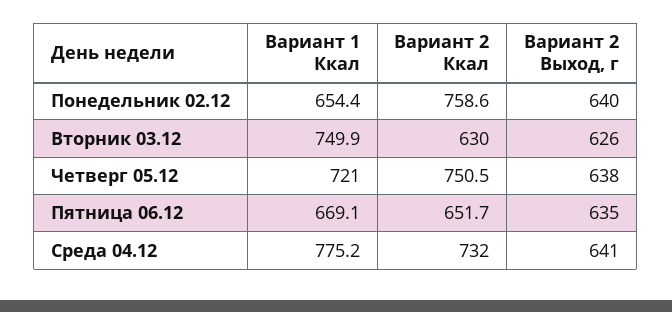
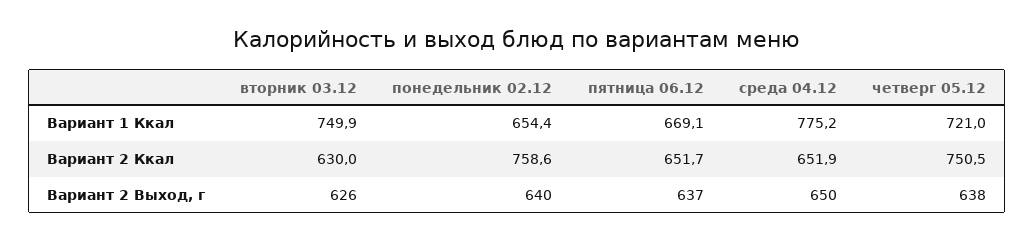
Вариант 2 Выход, г, Пятница 06.12: 635 -> 637
Вариант 2 Ккал, Среда 04.12: 732 -> 651.9
Вариант 2 Выход, г, Среда 04.12: 641 -> 650

